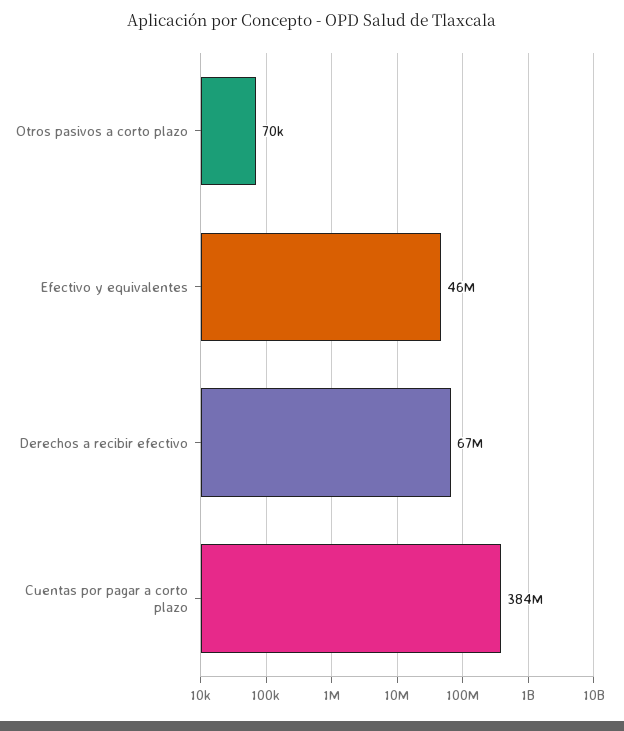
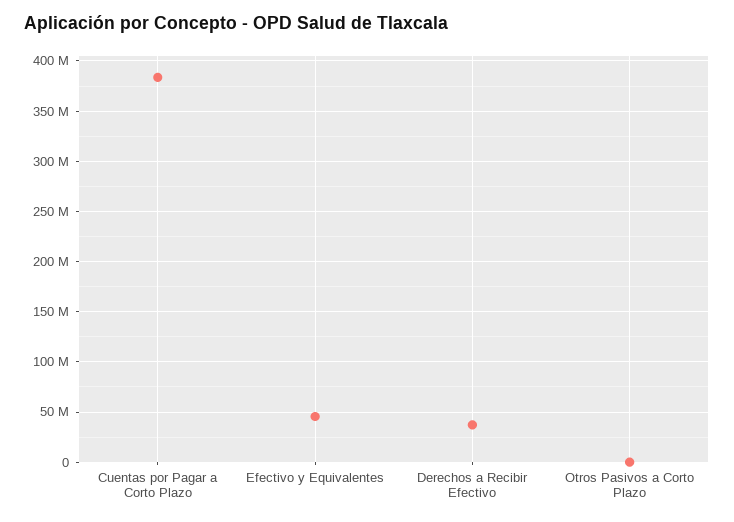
Derechos a recibir efectivo: 67000000 -> 40000000

